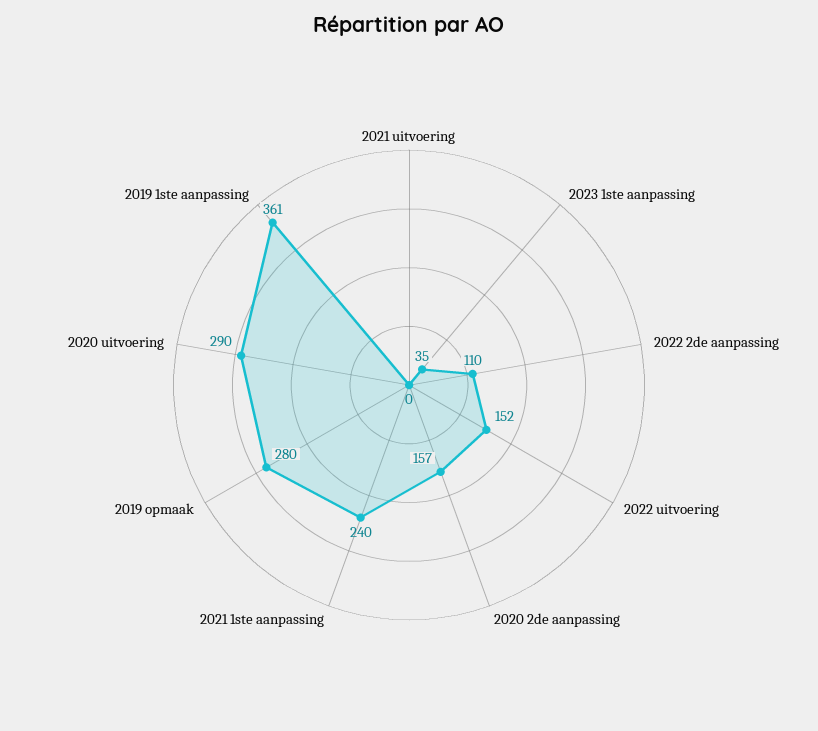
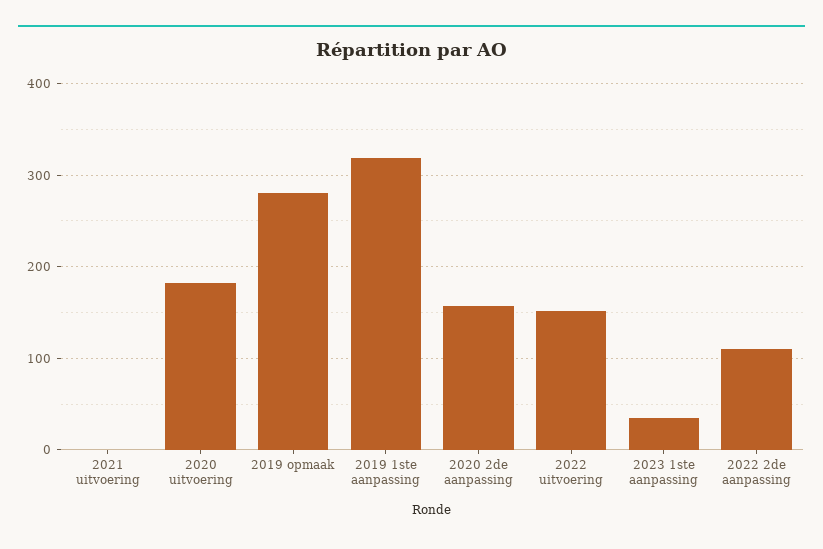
2021 1ste aanpassing: 240 -> none
2020 uitvoering: 290 -> 180
2019 1ste aanpassing: 361 -> 320

